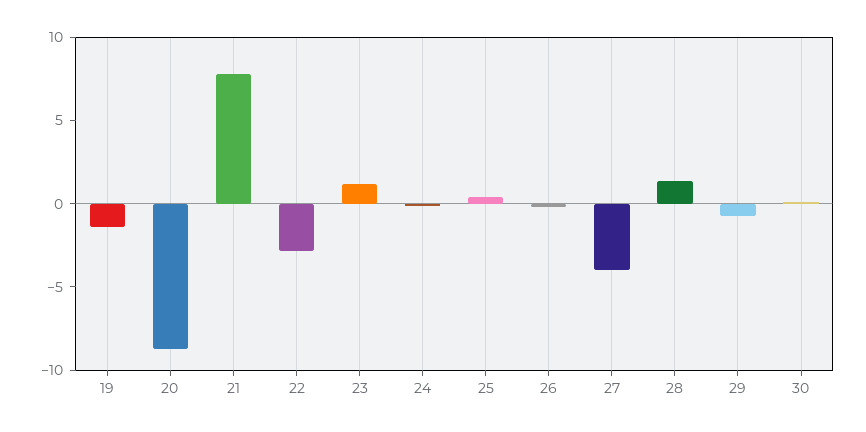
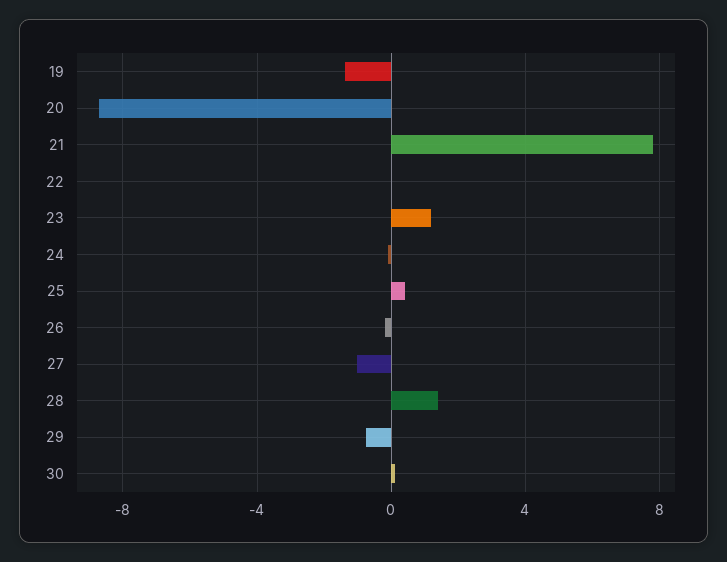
22: -3 -> 0
27: -4 -> -1

